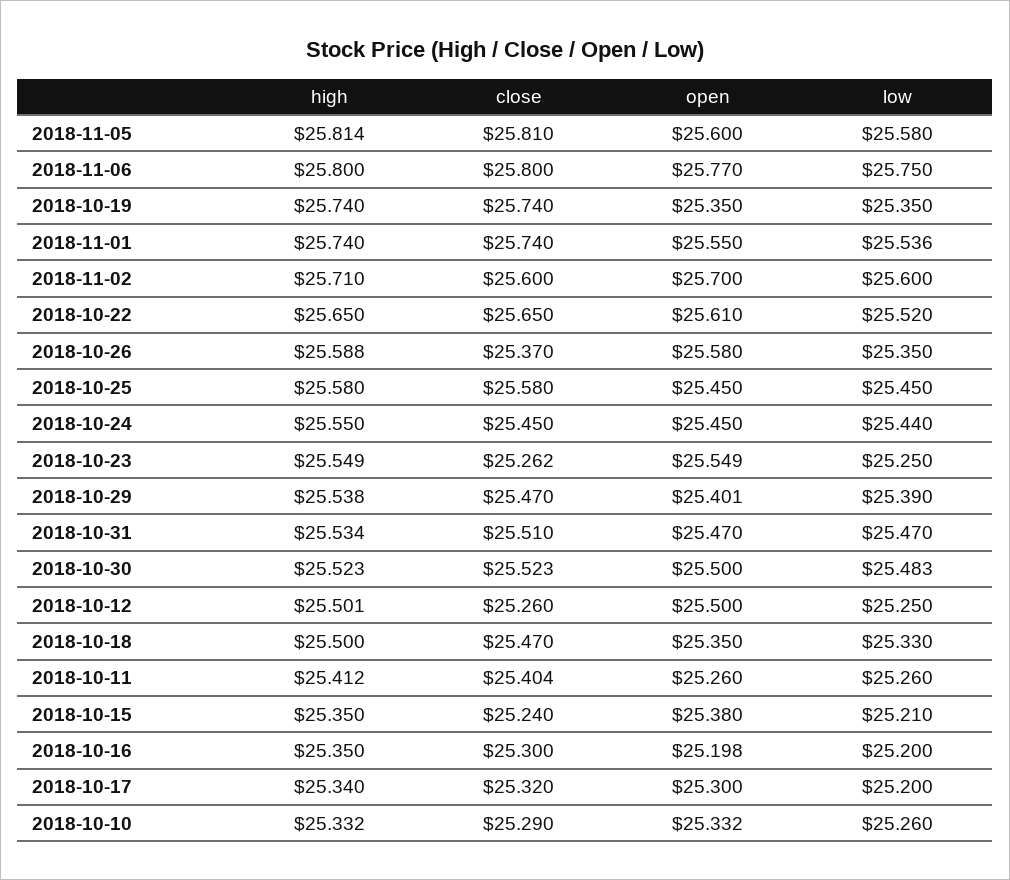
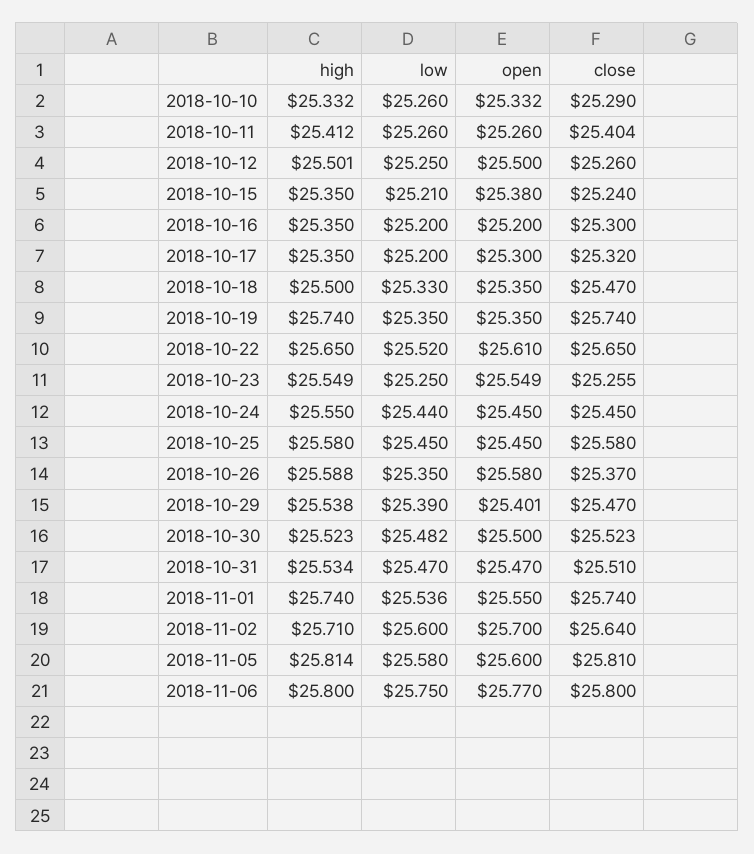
close, 2018-11-02: 25.6 -> 25.64
close, 2018-10-23: 25.262 -> 25.255
low, 2018-10-30: 25.483 -> 25.482
open, 2018-10-16: 25.198 -> 25.2
high, 2018-10-17: 25.34 -> 25.35

